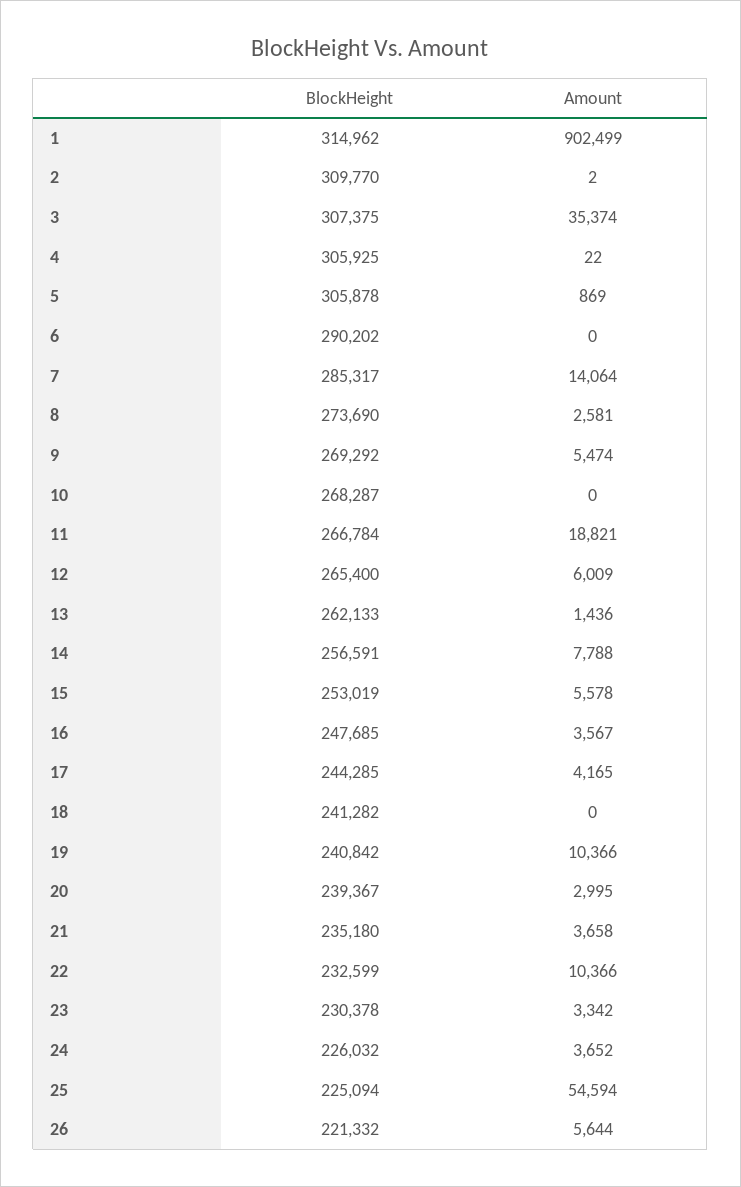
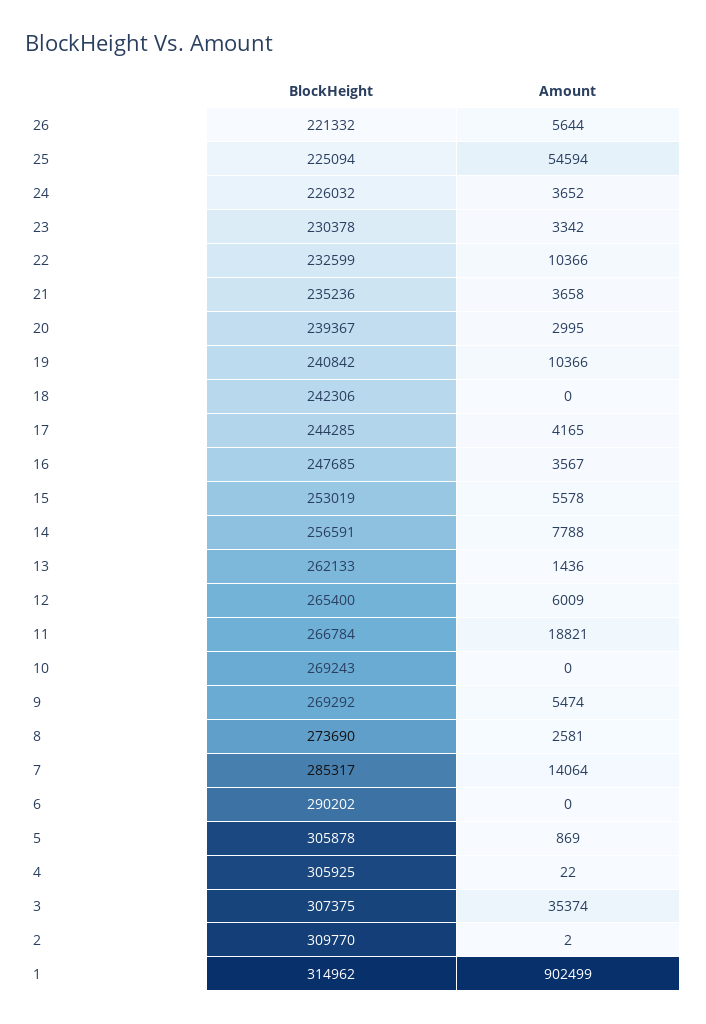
BlockHeight, 10: 268287 -> 269243
BlockHeight, 18: 241282 -> 242306
BlockHeight, 21: 235180 -> 235236

